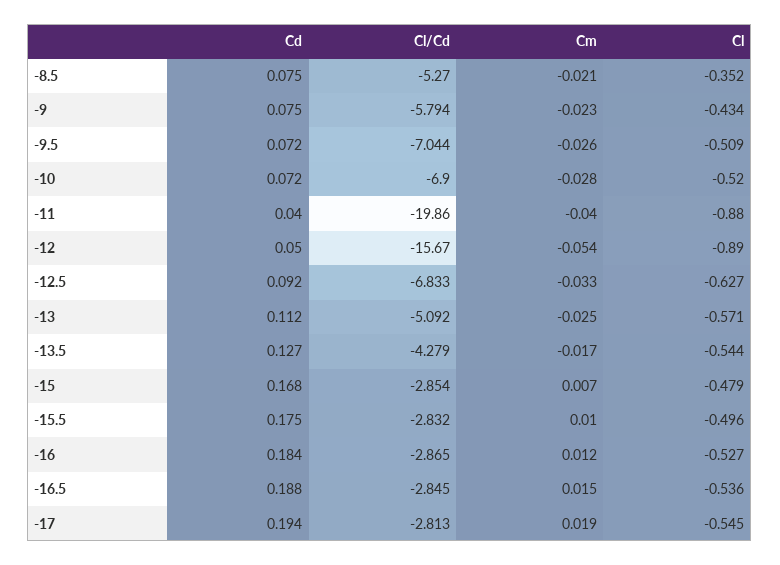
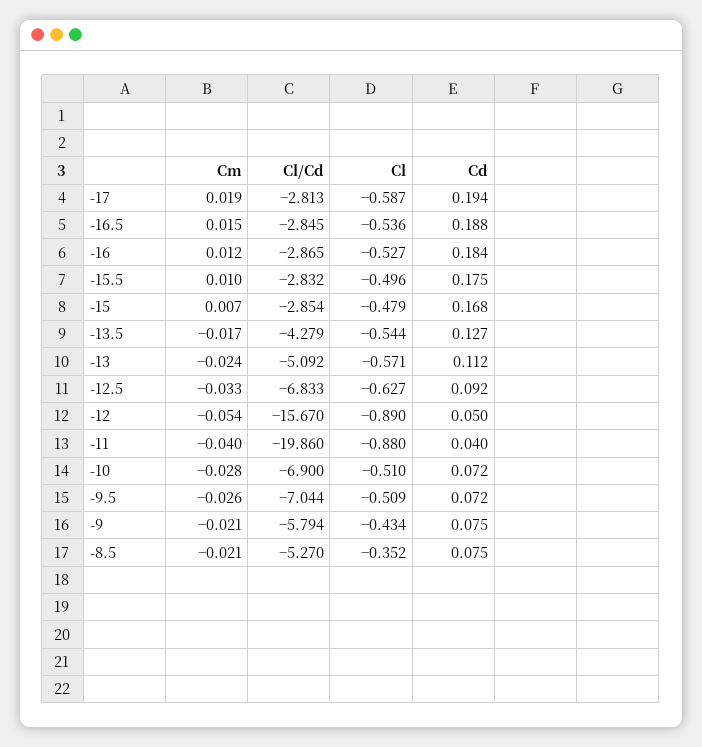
Cm, -9: -0.023 -> -0.021
Cl, -10: -0.52 -> -0.51
Cm, -13: -0.025 -> -0.024
Cl, -17: -0.545 -> -0.587

